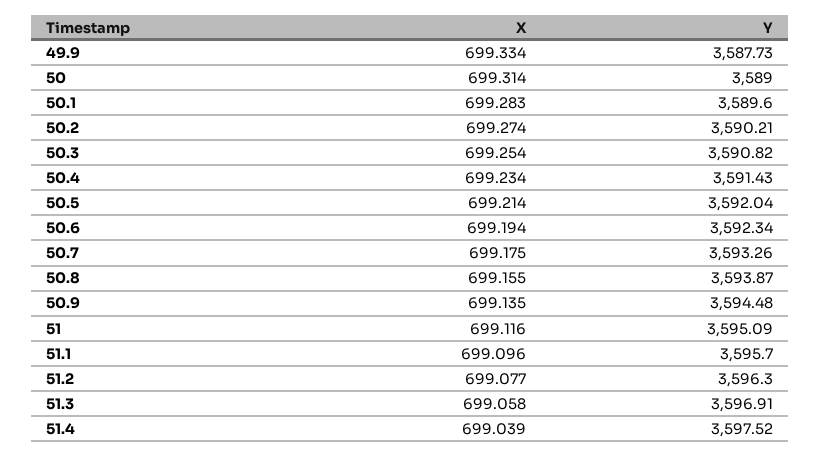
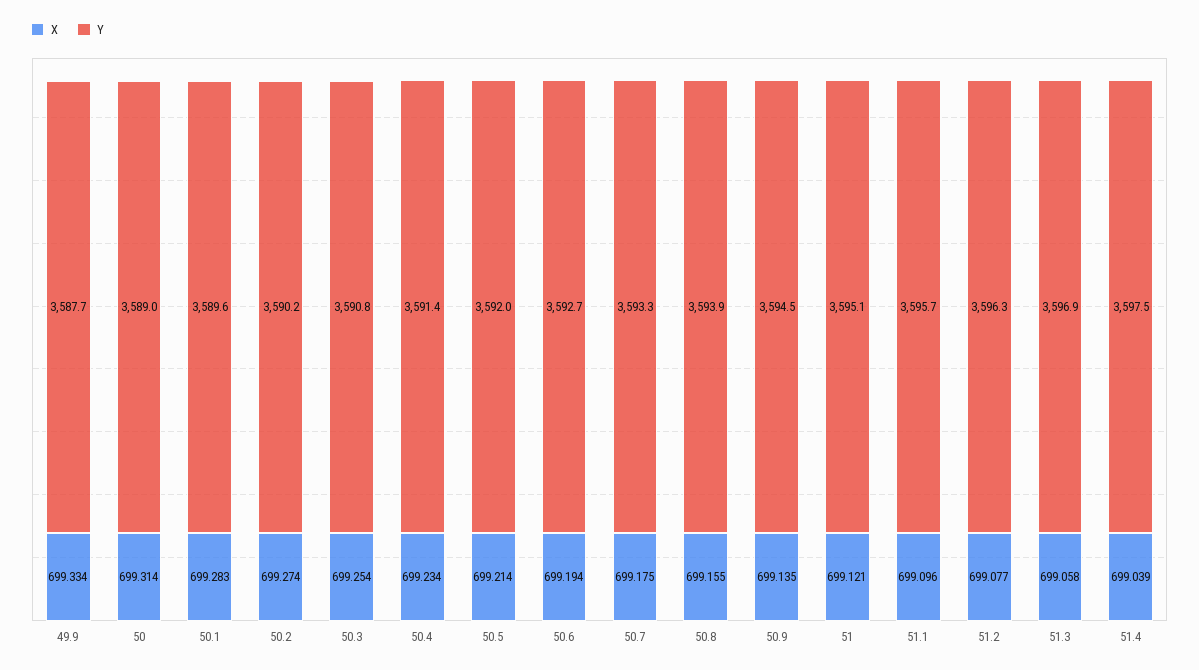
Y, 50.6: 3592.34 -> 3592.7
X, 51: 699.116 -> 699.121

